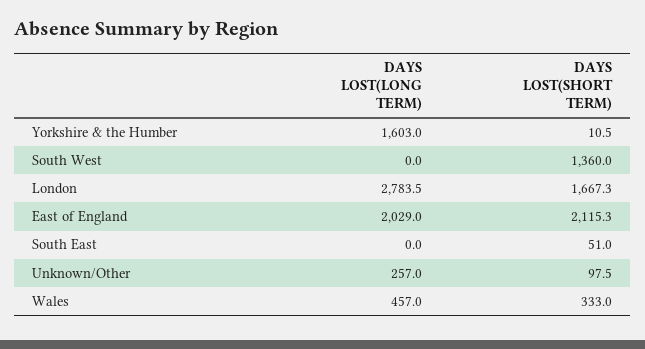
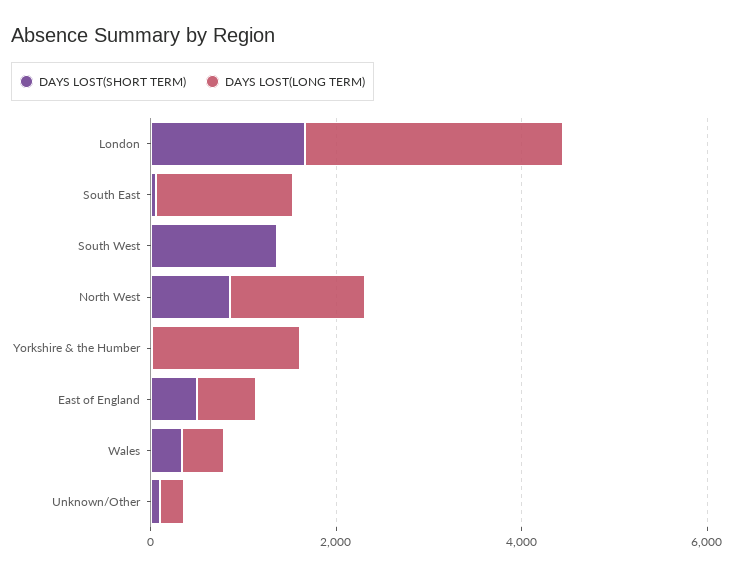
DAYS LOST(LONG TERM), East of England: 2029 -> 500
DAYS LOST(SHORT TERM), East of England: 2115.3 -> 500
DAYS LOST(LONG TERM), South East: 0 -> 1500
DAYS LOST(SHORT TERM), North West: none -> 1000
DAYS LOST(LONG TERM), North West: none -> 1500

